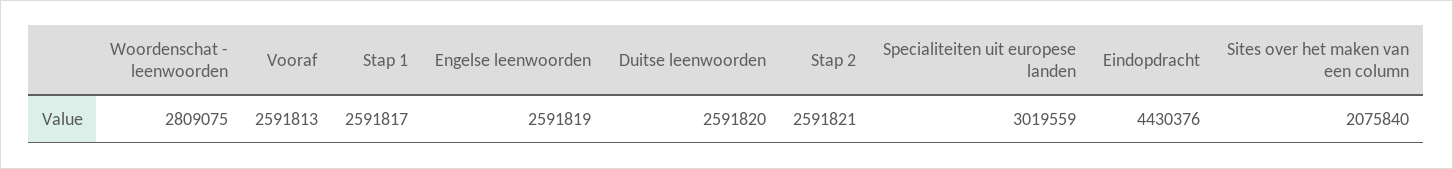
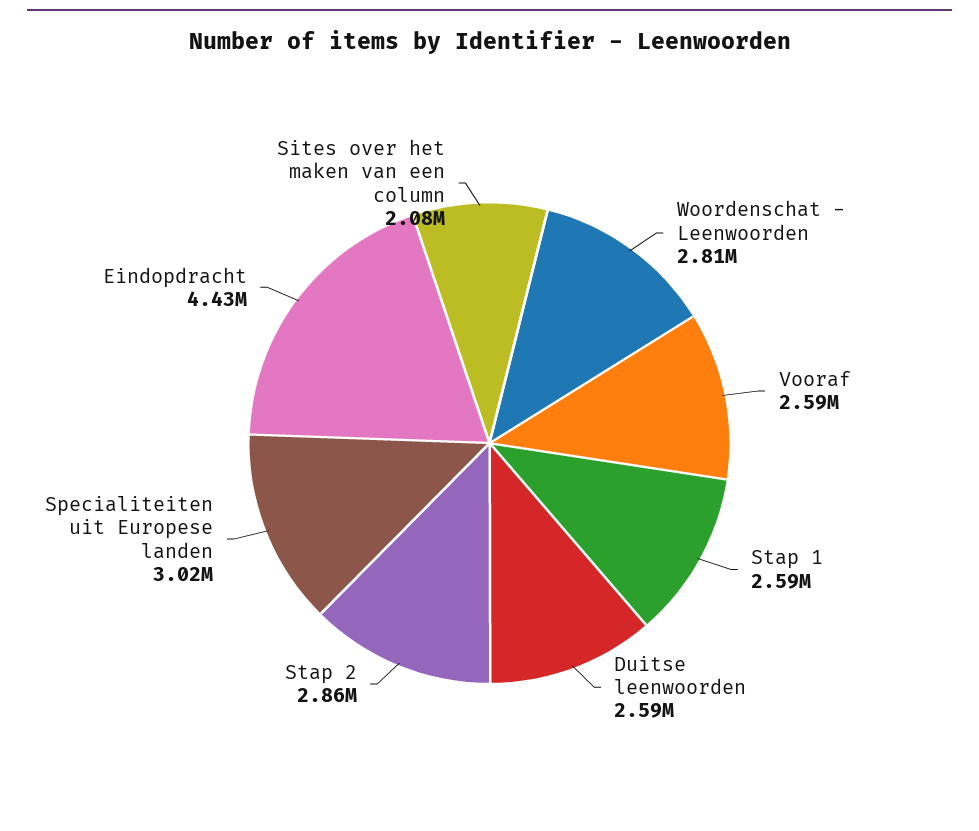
Engelse leenwoorden: 2591819 -> none
Stap 2: 2591821 -> 2860000

